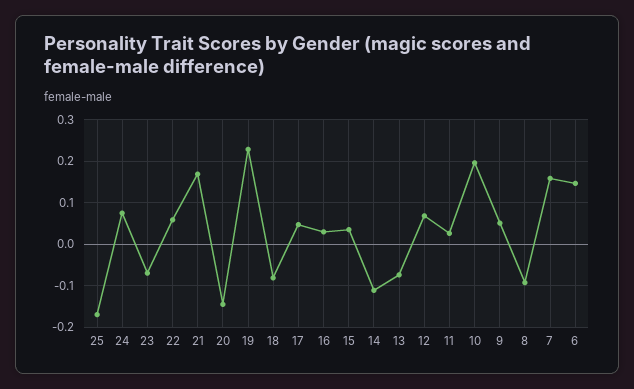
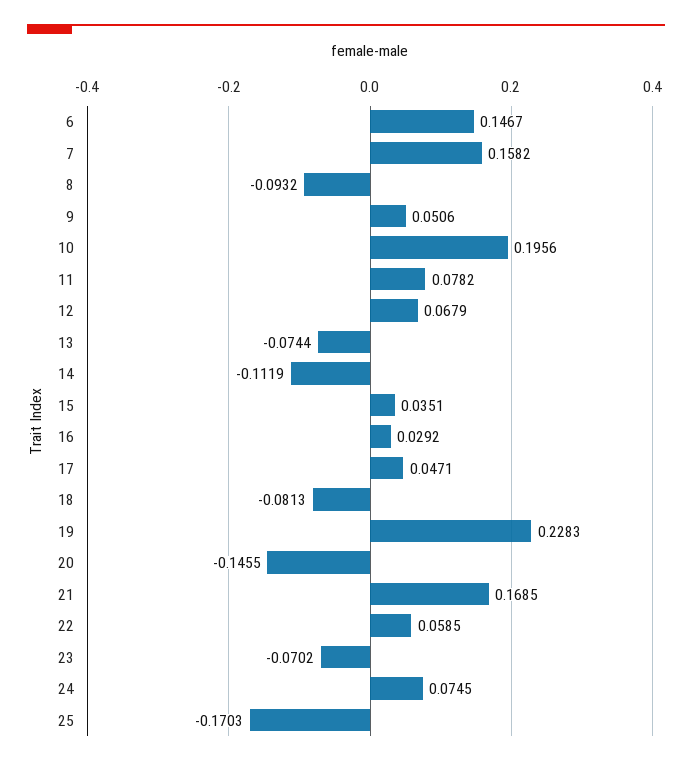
11: 0.02 -> 0.0782

